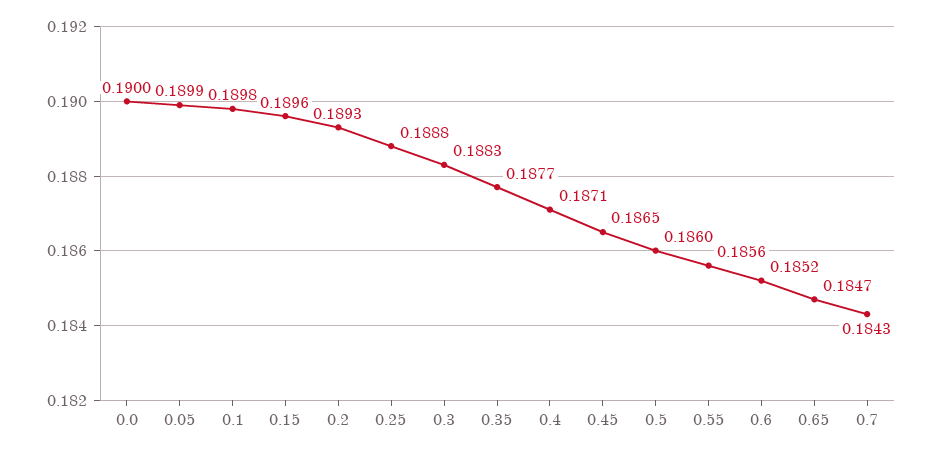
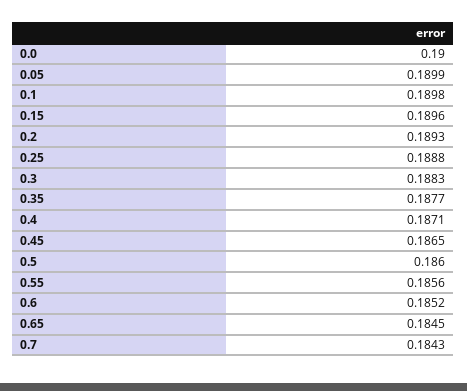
0.65: 0.1847 -> 0.1845

